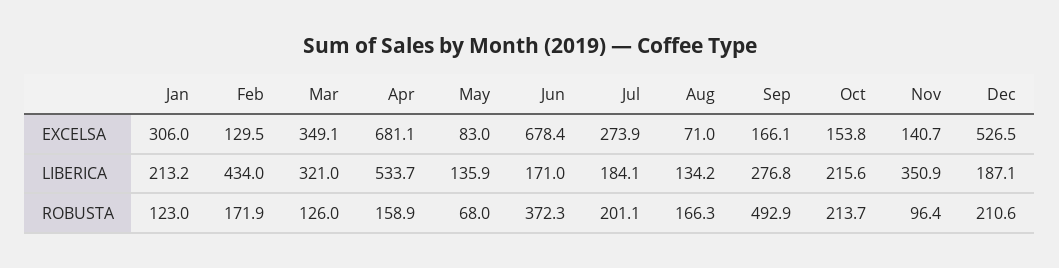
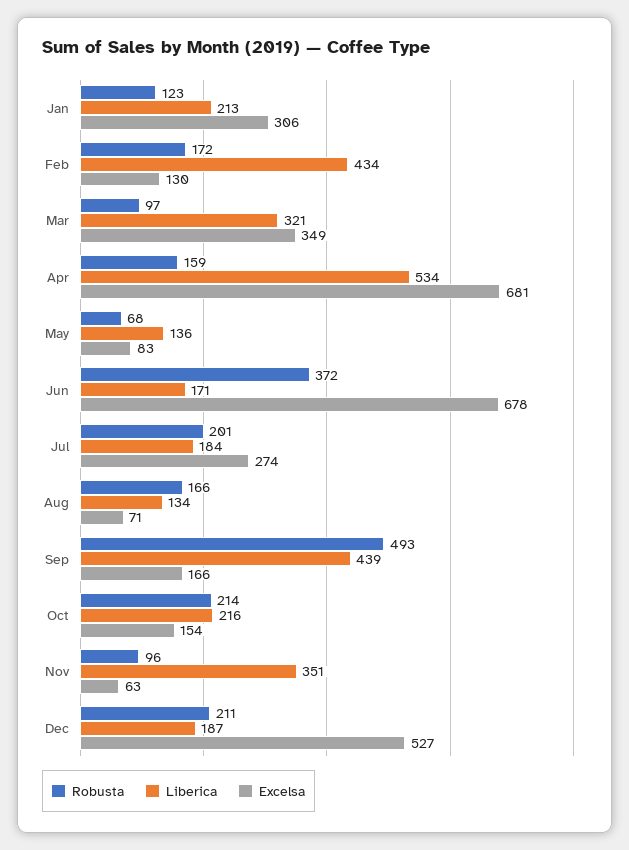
EXCELSA, Nov: 140.7 -> 63
LIBERICA, Sep: 276.8 -> 439
ROBUSTA, Mar: 126 -> 97

